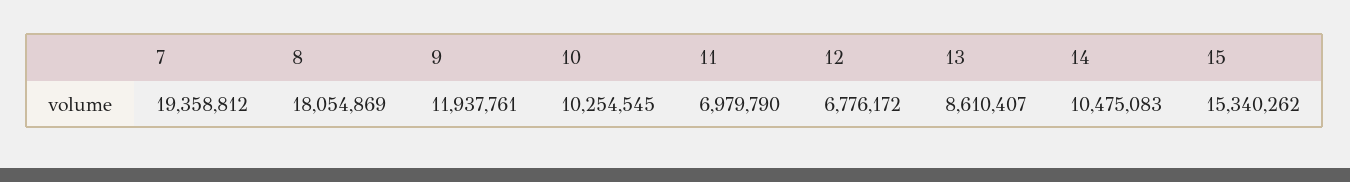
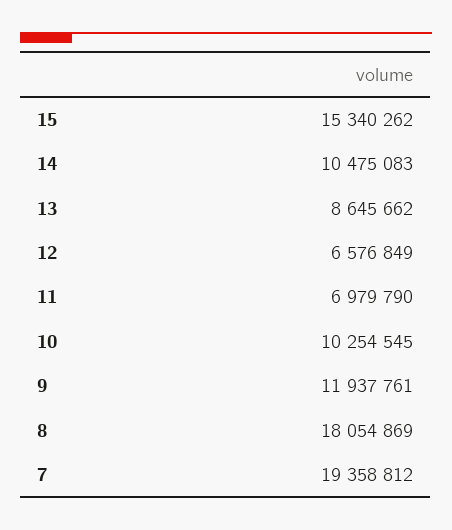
12: 6776172 -> 6576849
13: 8610407 -> 8645662

